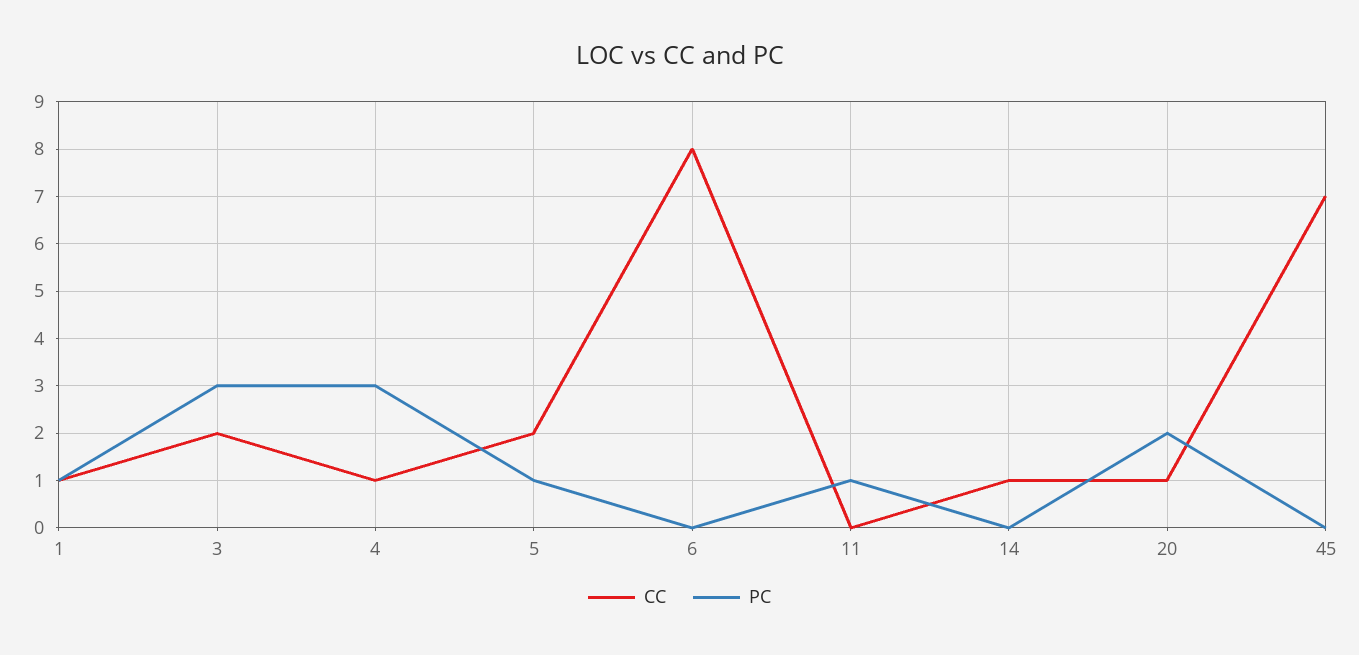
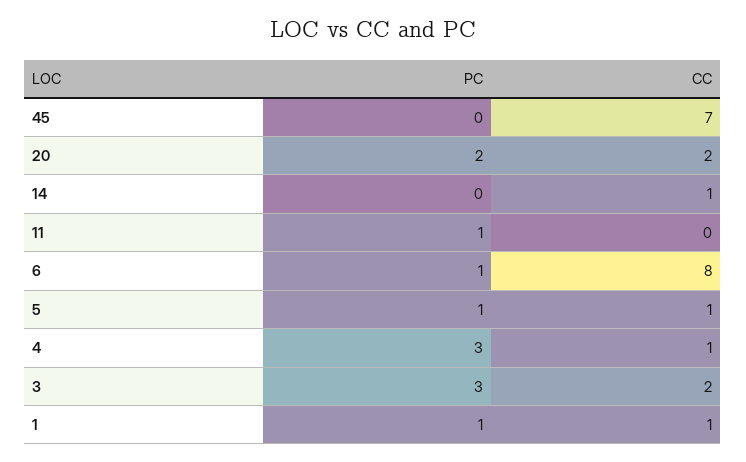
CC, 5: 2 -> 1
PC, 6: 0 -> 1
CC, 20: 1 -> 2

